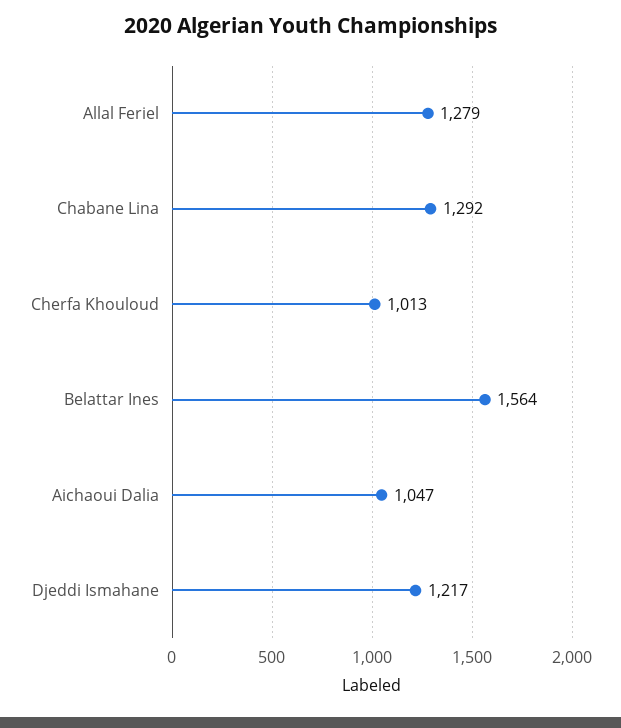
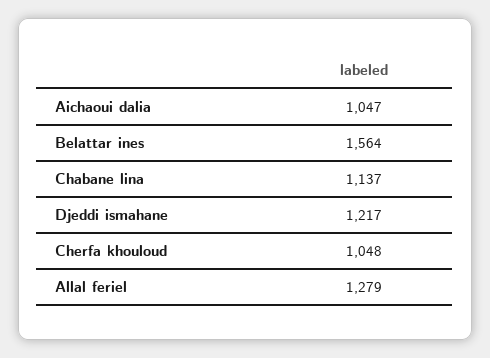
Chabane Lina: 1292 -> 1137
Cherfa Khouloud: 1013 -> 1048

